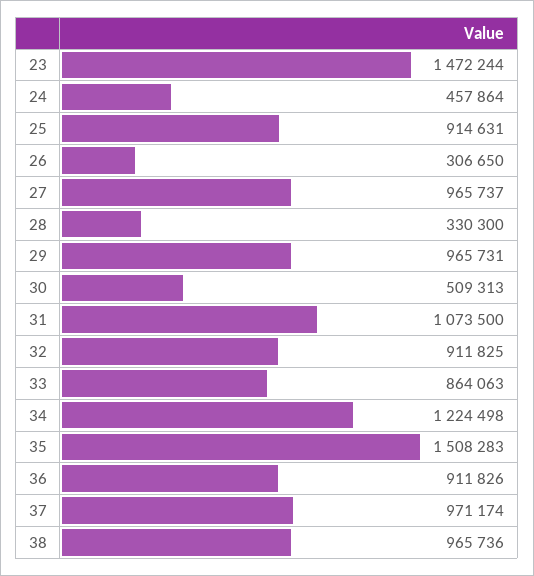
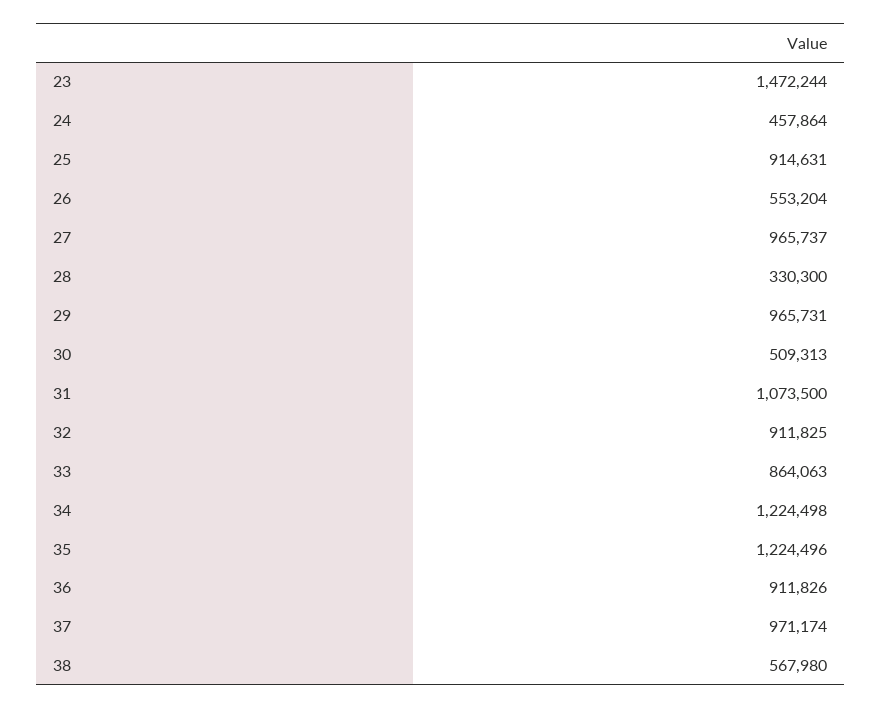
26: 306650 -> 553204
35: 1508283 -> 1224496
38: 965736 -> 567980

